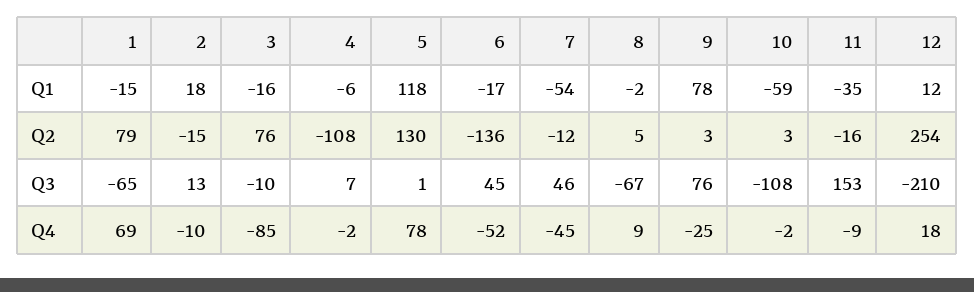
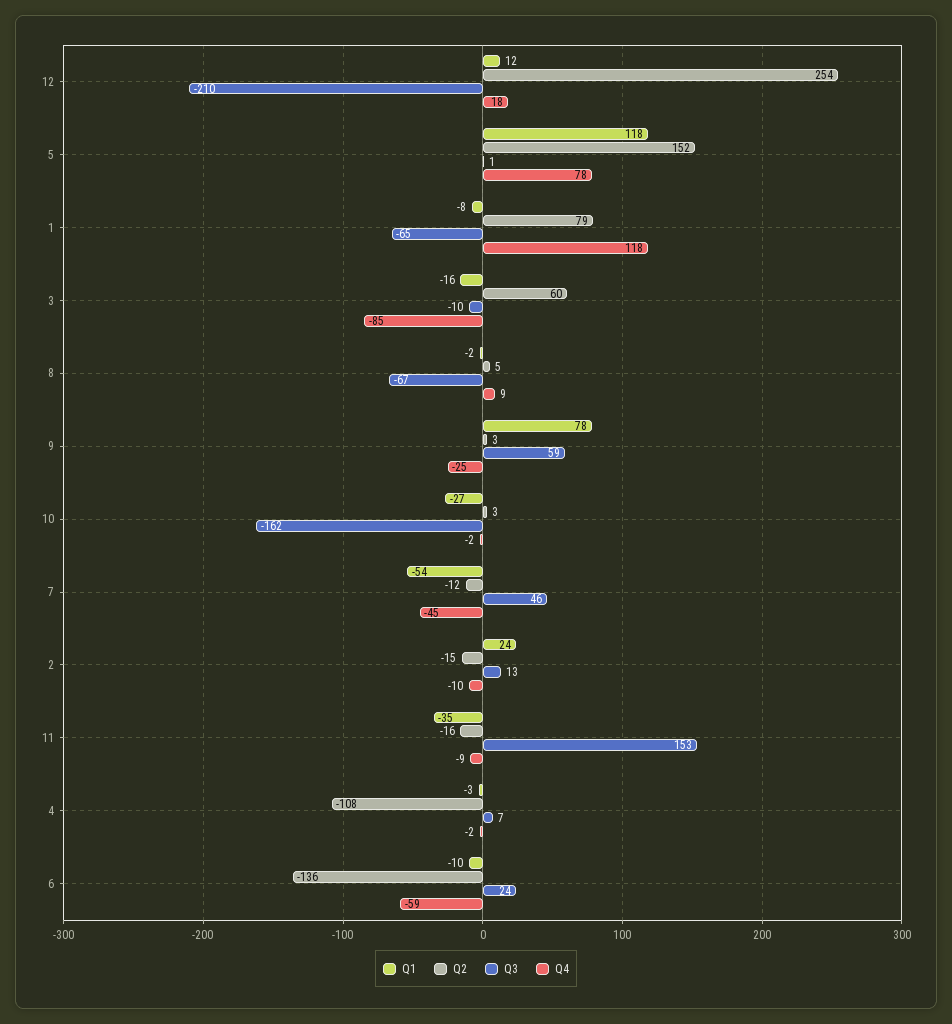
Q1, 1: -15 -> -8
Q1, 2: 18 -> 24
Q1, 4: -6 -> -3
Q1, 6: -17 -> -10
Q1, 10: -59 -> -27
Q2, 3: 76 -> 60
Q2, 5: 130 -> 152
Q3, 6: 45 -> 24
Q3, 9: 76 -> 59
Q3, 10: -108 -> -162
Q4, 1: 69 -> 118
Q4, 6: -52 -> -59

